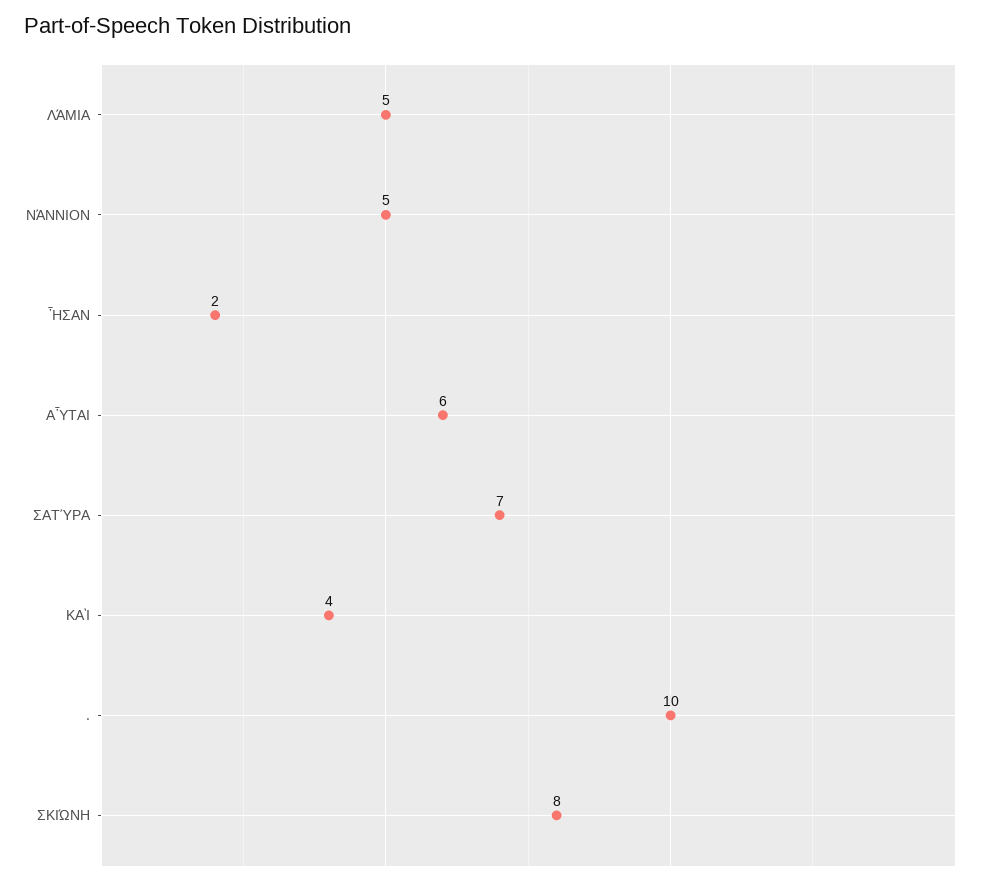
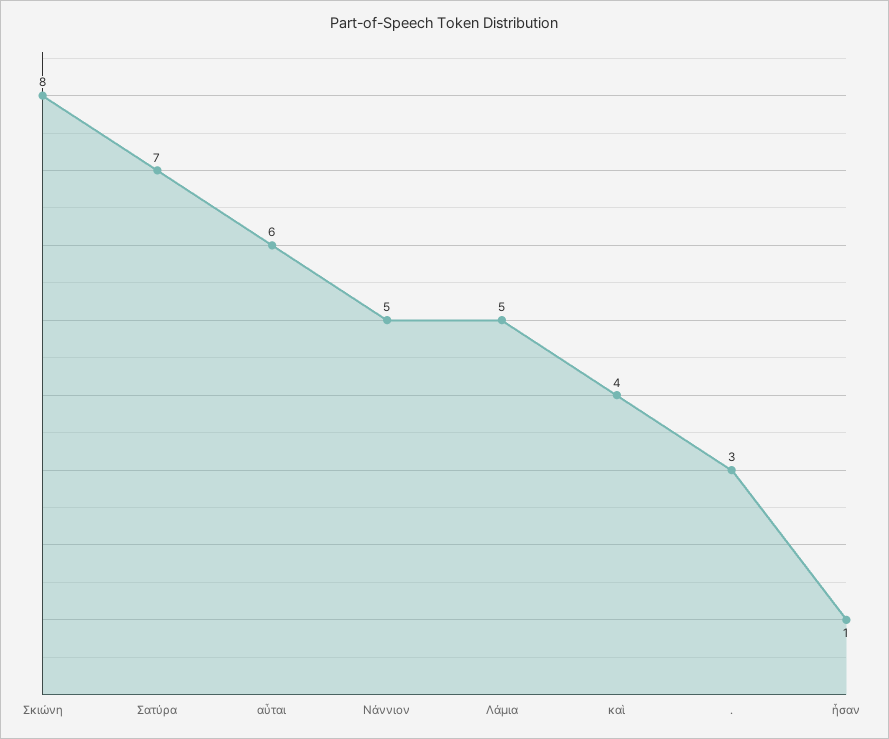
ἮΣΑΝ: 2 -> 1
.: 10 -> 3

